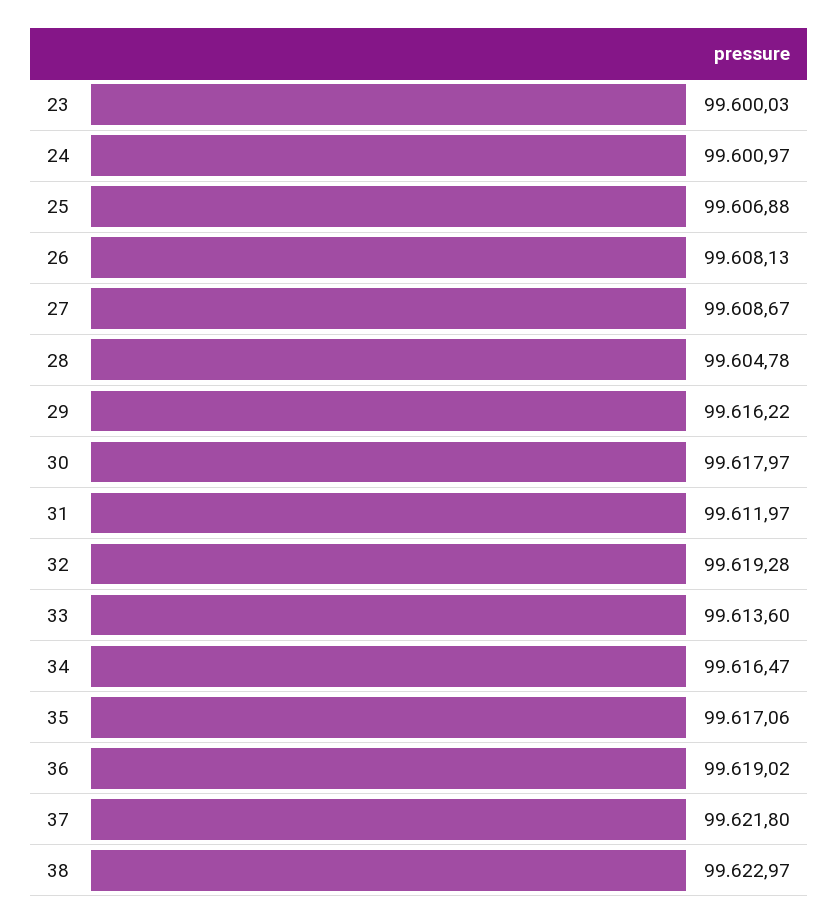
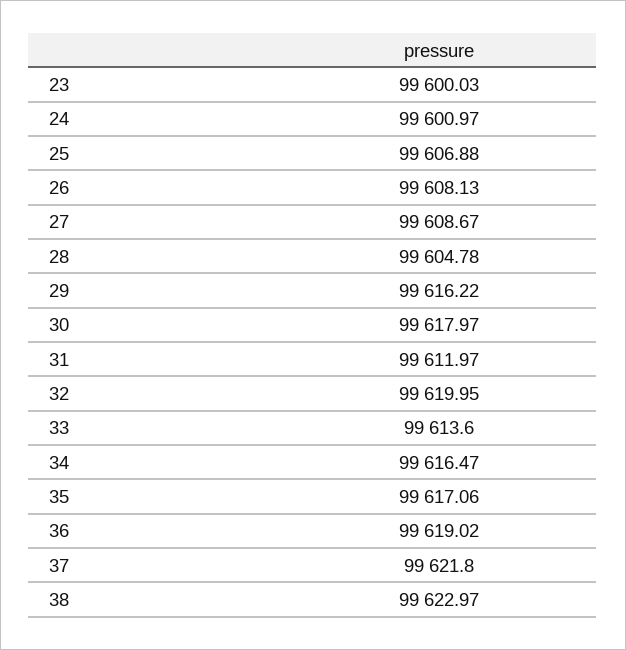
32: 99619.28 -> 99619.95

